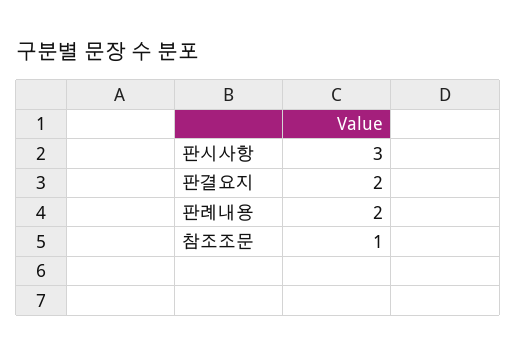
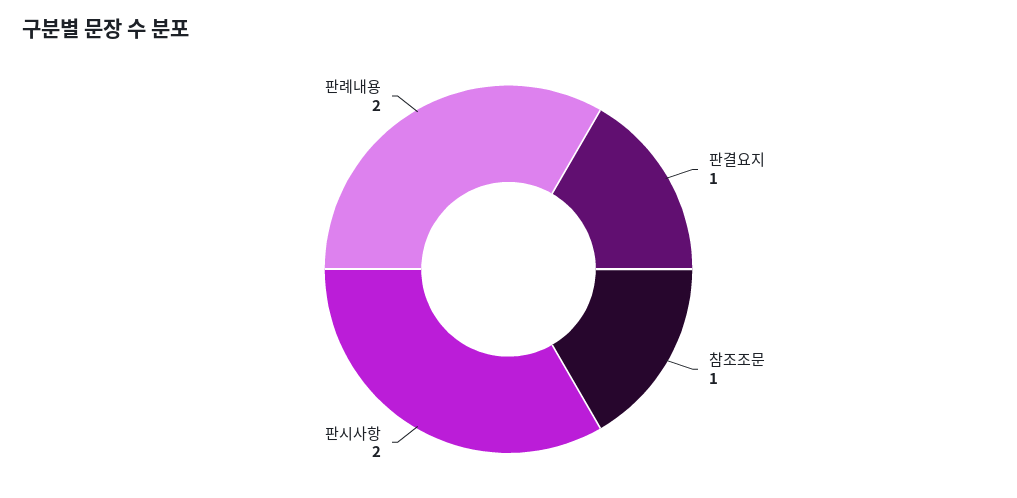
판시사항: 3 -> 2
판결요지: 2 -> 1

